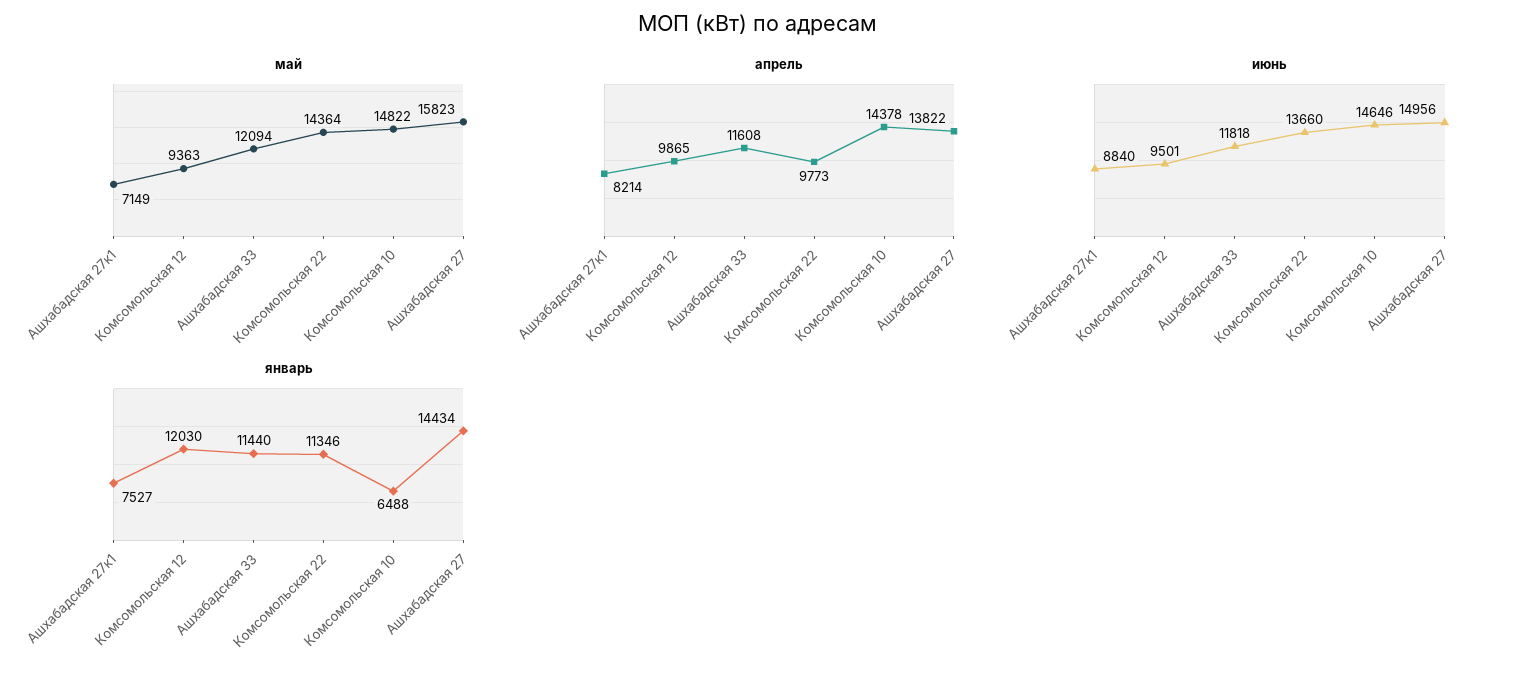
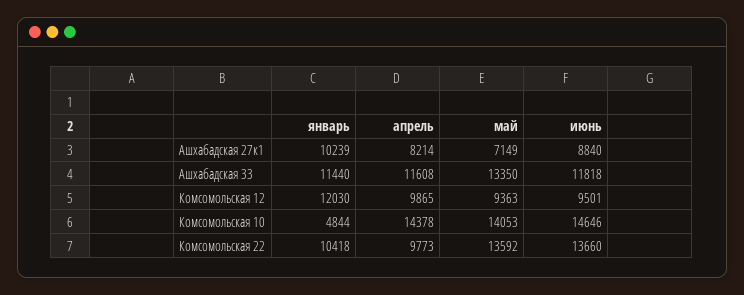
май, Ашхабадская 33: 12094 -> 13350
май, Комсомольская 22: 14364 -> 13592
май, Комсомольская 10: 14822 -> 14053
май, Ашхабадская 27: 15823 -> none
апрель, Ашхабадская 27: 13822 -> none
июнь, Ашхабадская 27: 14956 -> none
январь, Ашхабадская 27к1: 7527 -> 10239
январь, Комсомольская 22: 11346 -> 10418
январь, Комсомольская 10: 6488 -> 4844
январь, Ашхабадская 27: 14434 -> none

